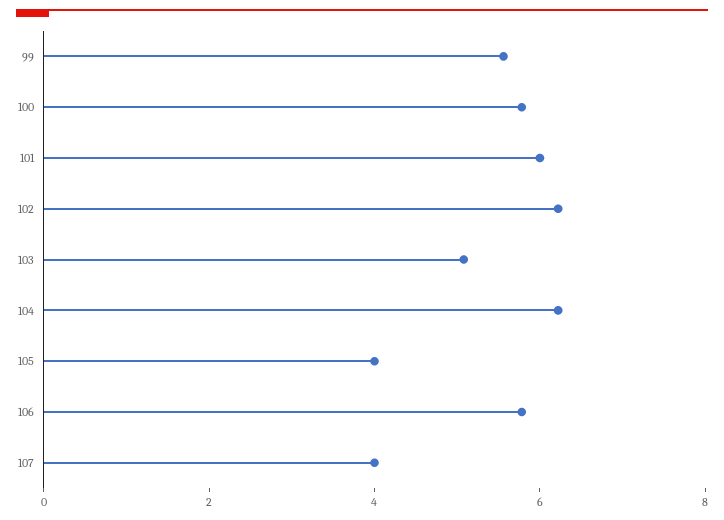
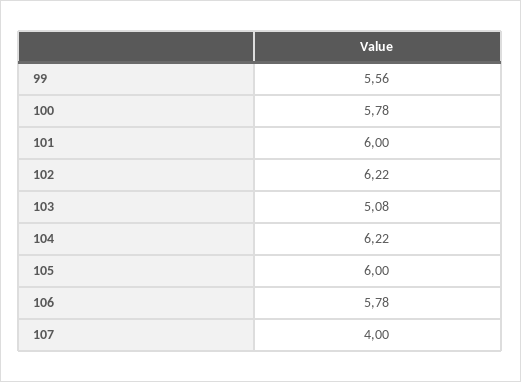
105: 4 -> 6

